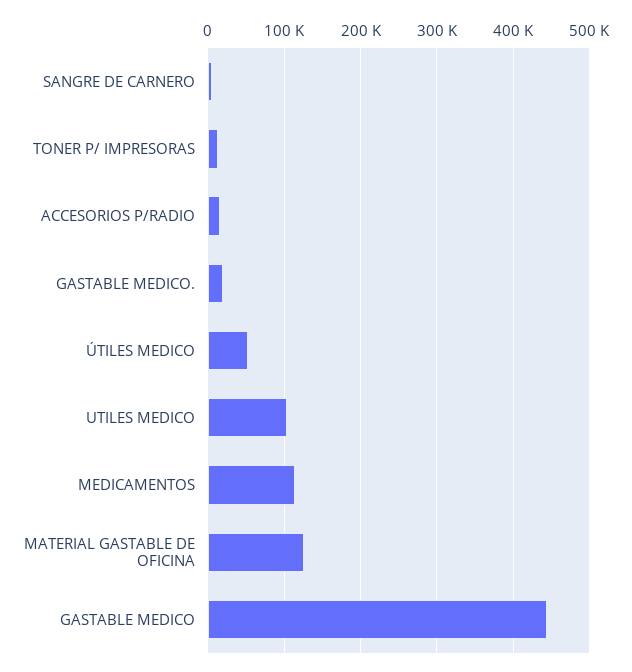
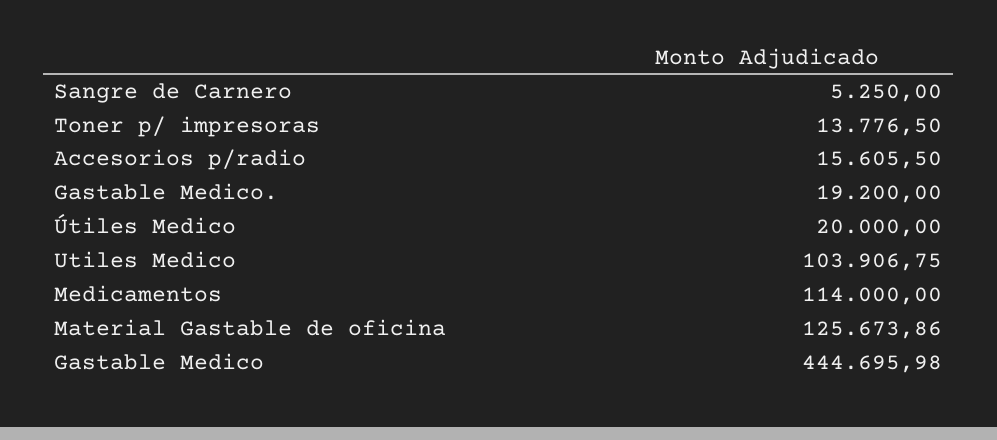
ÚTILES MEDICO: 50000 -> 20000

